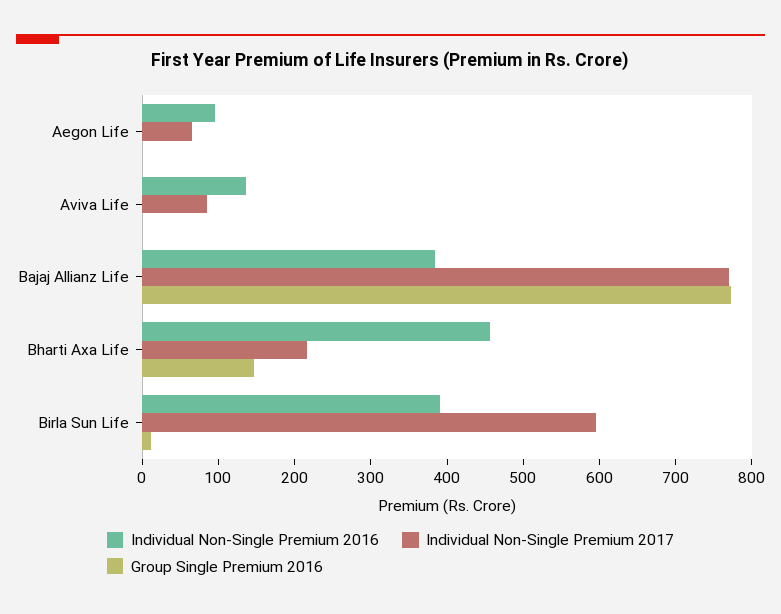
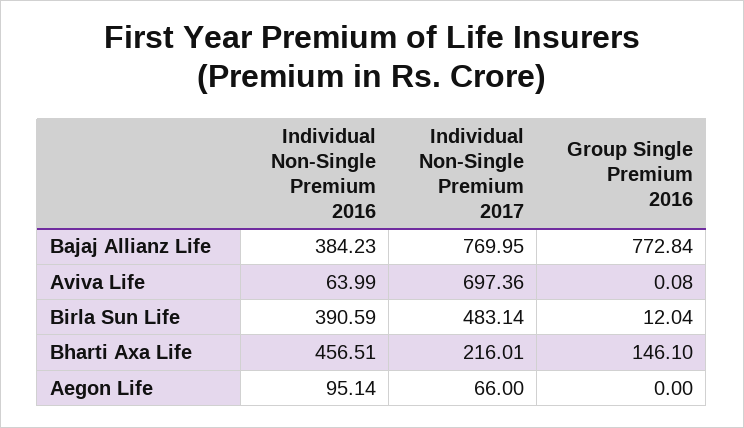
Individual Non-Single Premium 2016, Aviva Life: 140 -> 63.99
Individual Non-Single Premium 2017, Aviva Life: 80 -> 697.36
Individual Non-Single Premium 2017, Birla Sun Life: 600 -> 483.14

